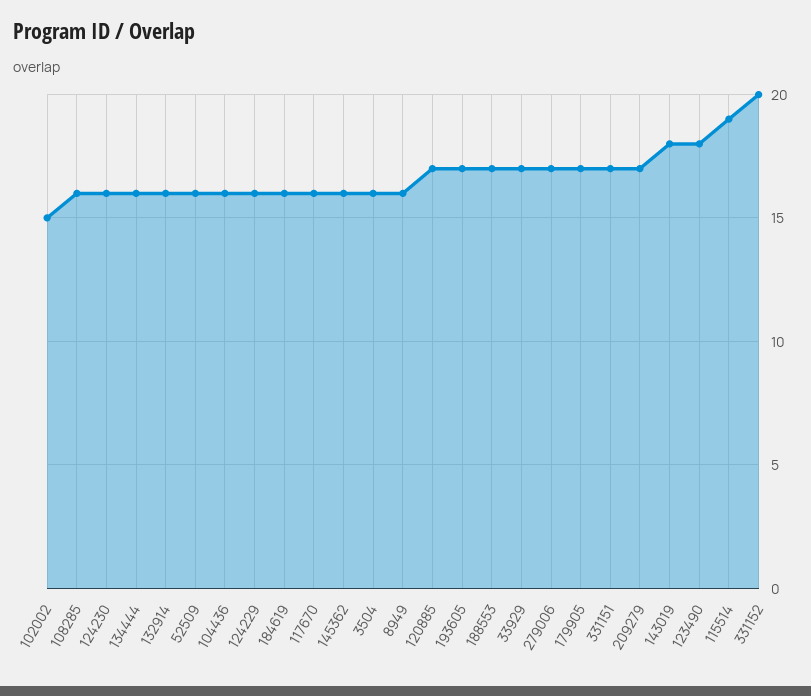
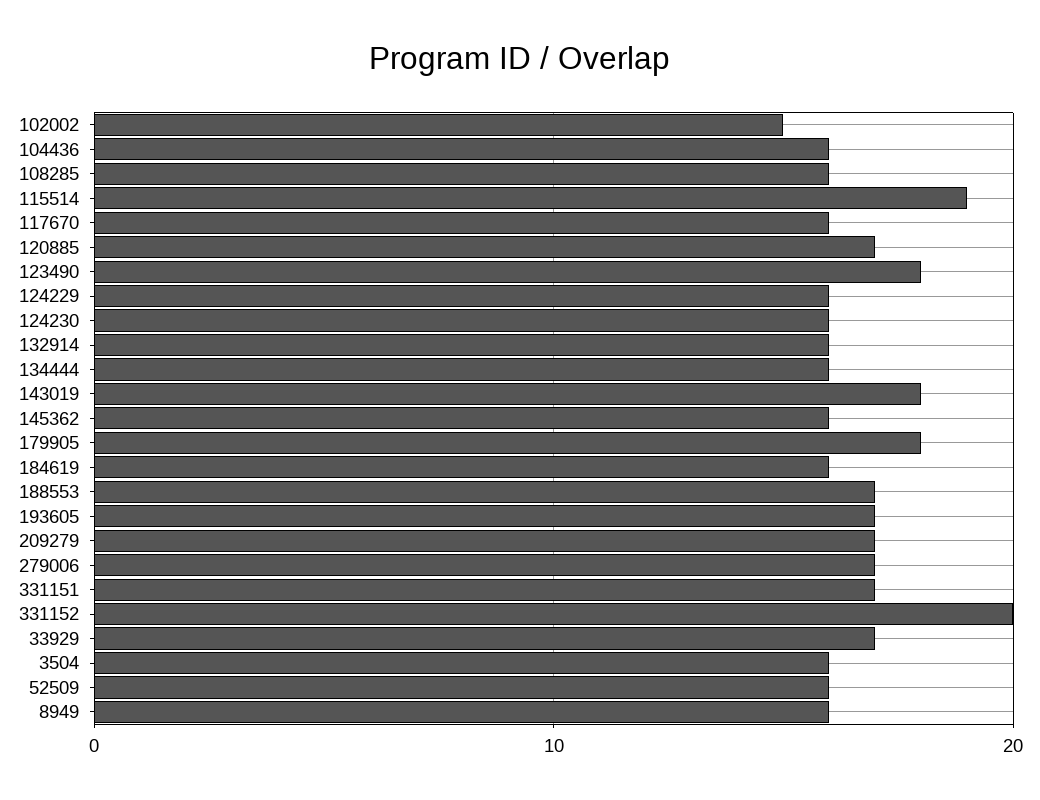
179905: 17 -> 18

